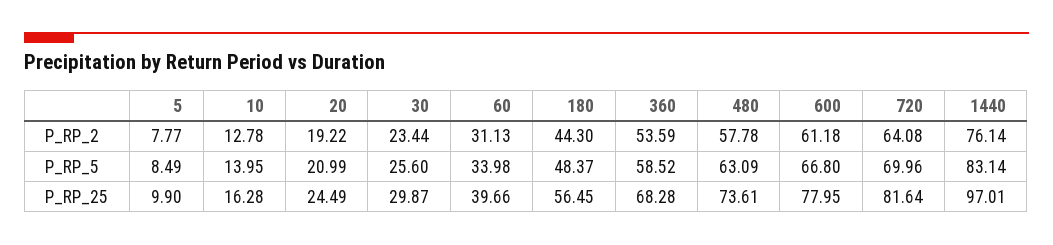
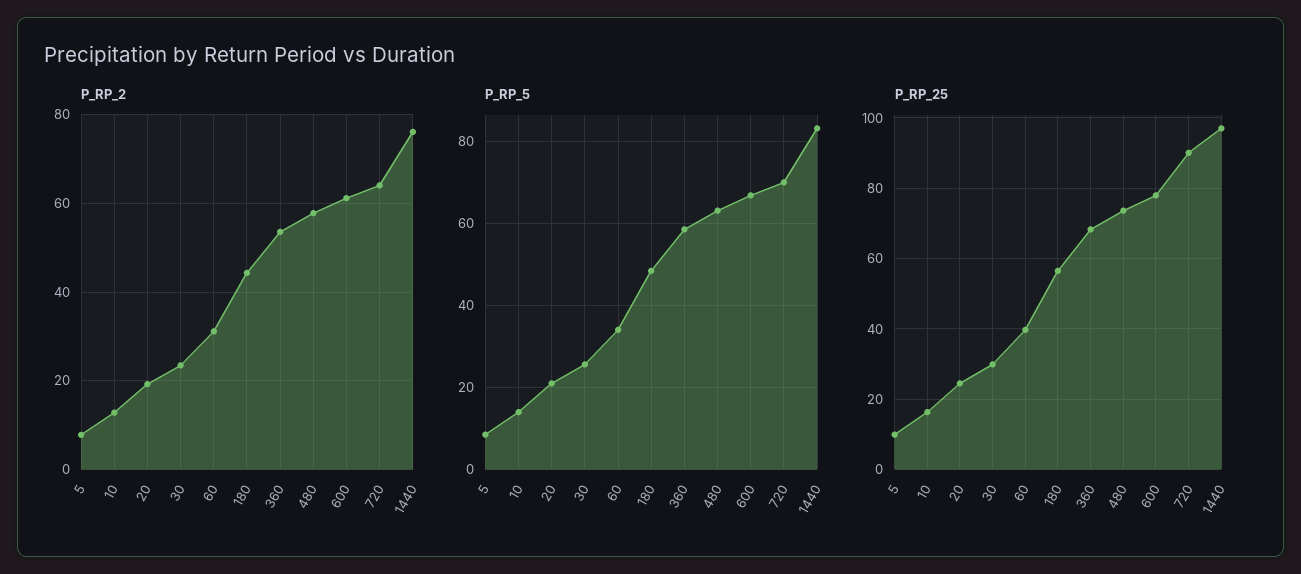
P_RP_25, 720: 81.64 -> 90

